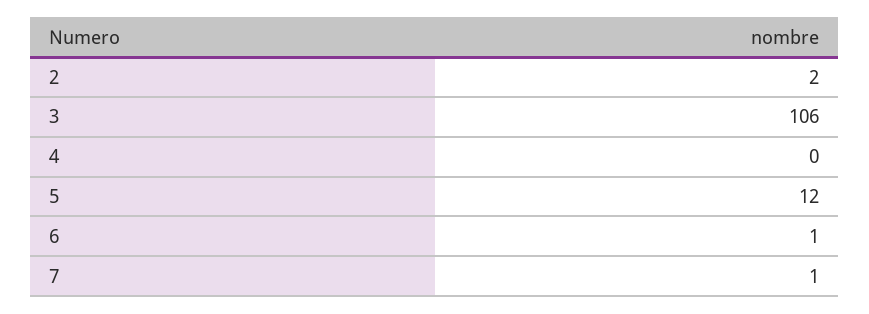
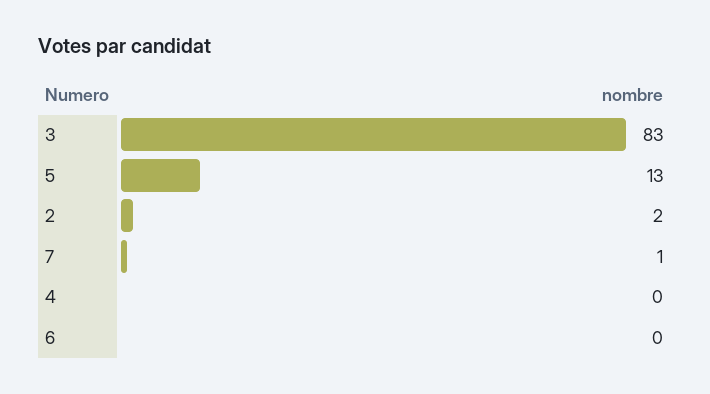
3: 106 -> 83
5: 12 -> 13
6: 1 -> 0

